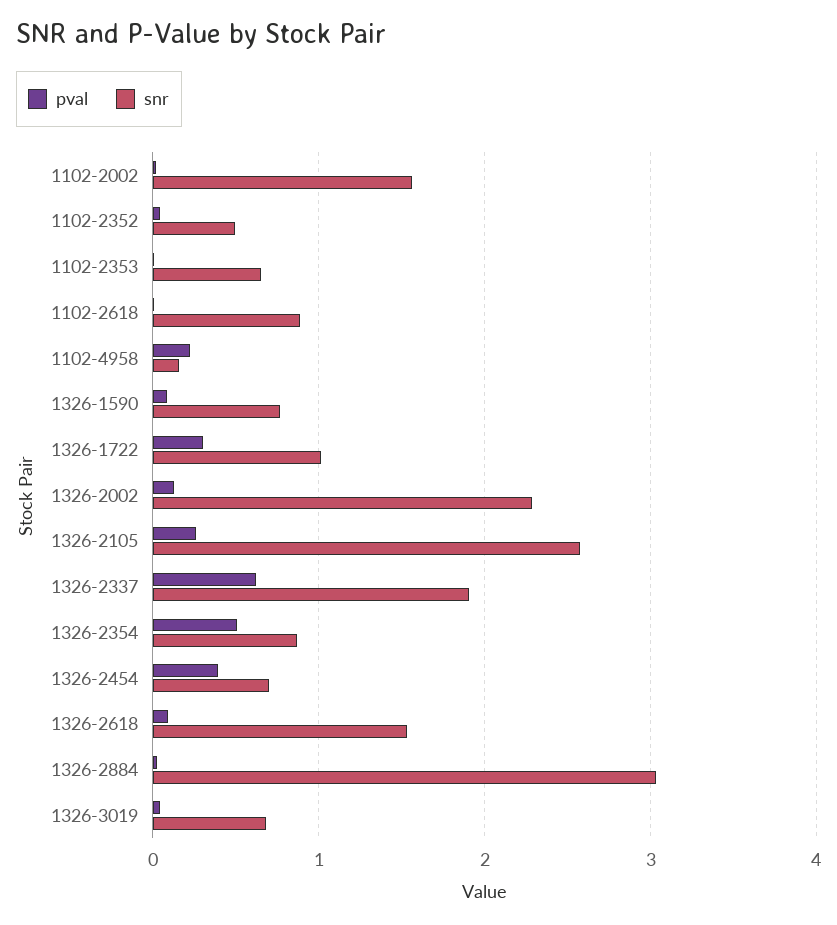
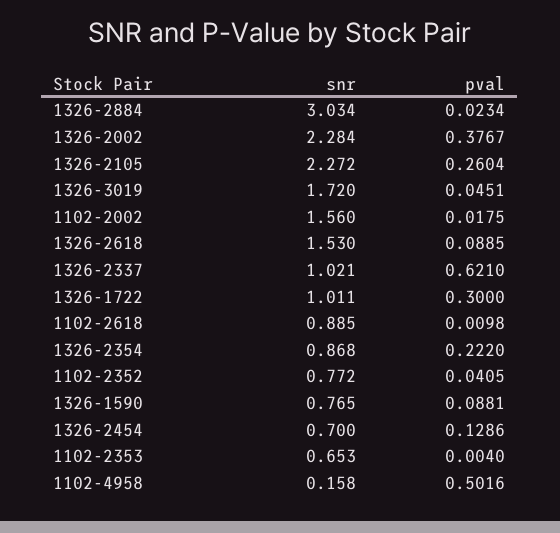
snr, 1102-2352: 0.5 -> 0.772
pval, 1102-4958: 0.2 -> 0.5016
pval, 1326-2002: 0.1 -> 0.3767
snr, 1326-2105: 2.6 -> 2.272
snr, 1326-2337: 1.9 -> 1.021
pval, 1326-2354: 0.5 -> 0.222
pval, 1326-2454: 0.4 -> 0.1286
snr, 1326-3019: 0.7 -> 1.72

